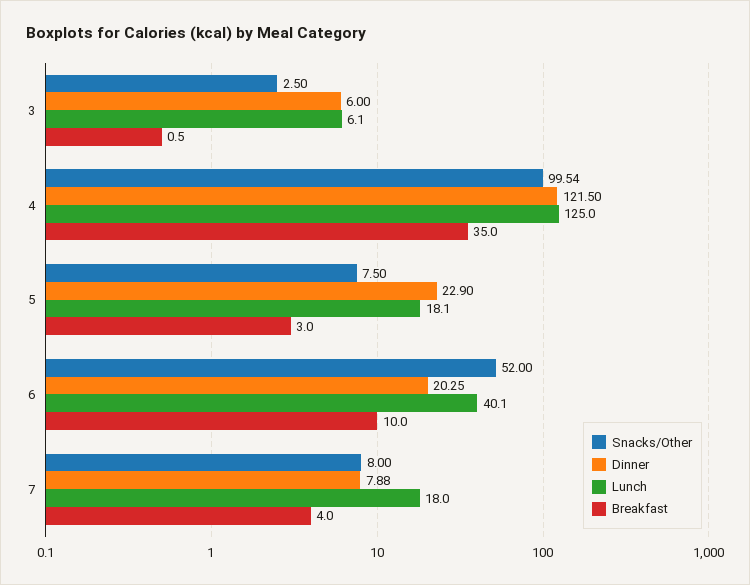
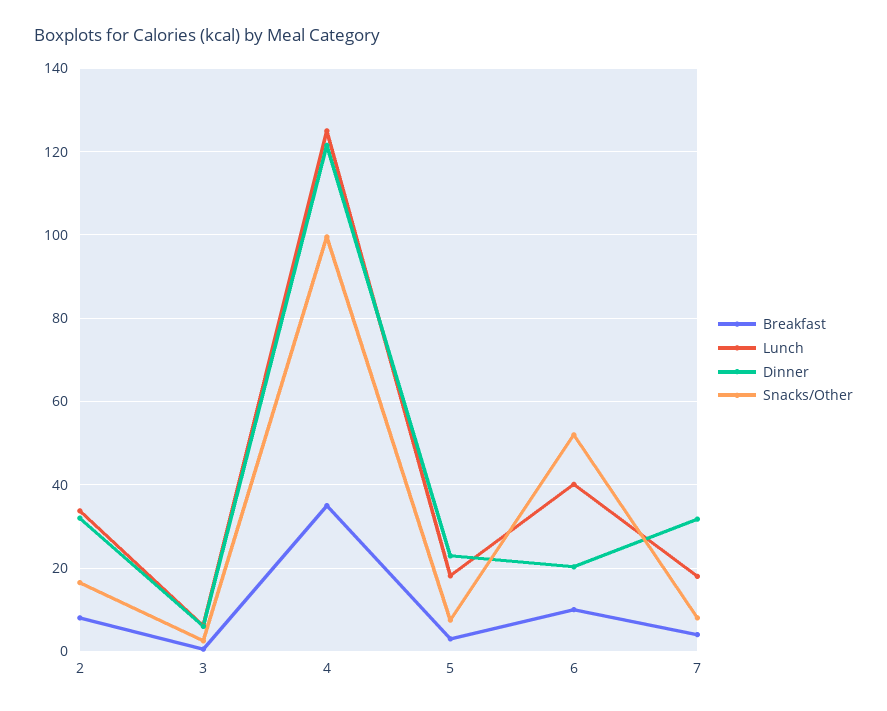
Dinner, 7: 7.88 -> 32
Breakfast, 2: none -> 8
Lunch, 2: none -> 34
Dinner, 2: none -> 32
Snacks/Other, 2: none -> 16

